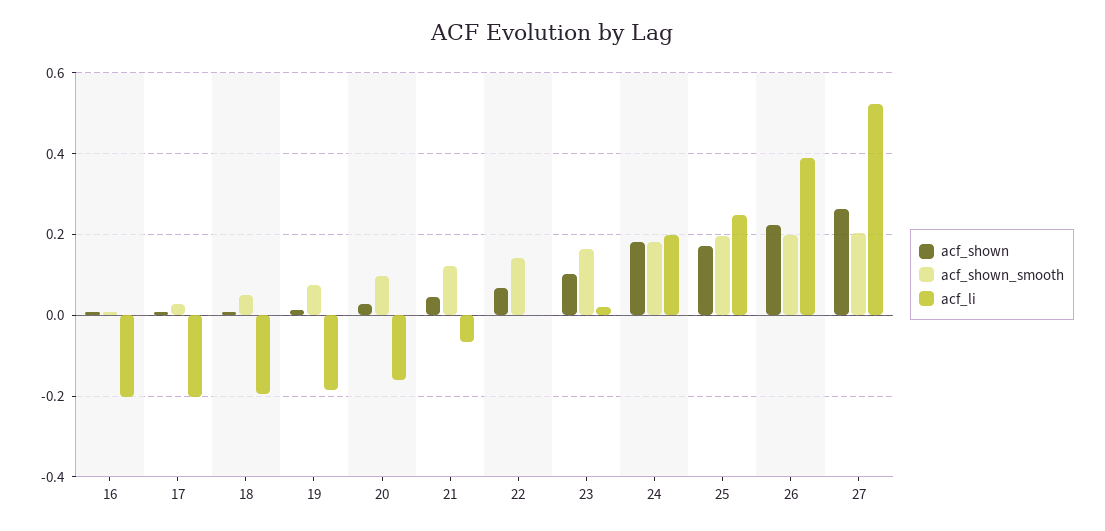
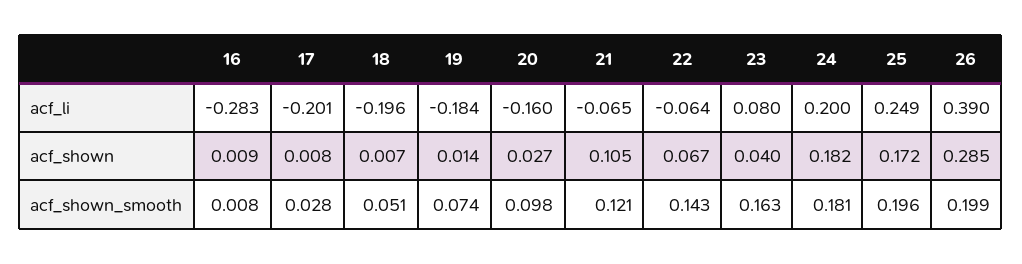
acf_li, 16: -0.2 -> -0.283
acf_shown, 21: 0.04 -> 0.105
acf_li, 22: 0 -> -0.064
acf_shown, 23: 0.1 -> 0.04
acf_li, 23: 0.02 -> 0.08
acf_shown, 26: 0.22 -> 0.285
acf_shown, 27: 0.26 -> none
acf_shown_smooth, 27: 0.2 -> none
acf_li, 27: 0.52 -> none

